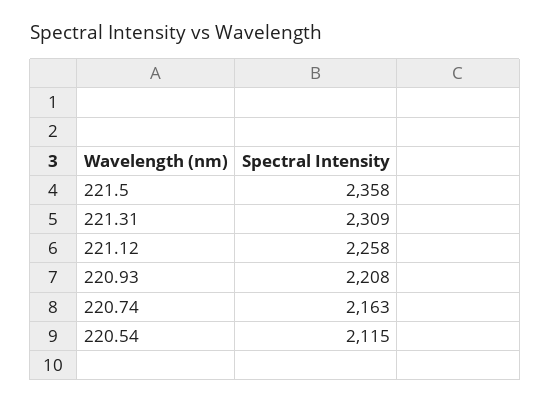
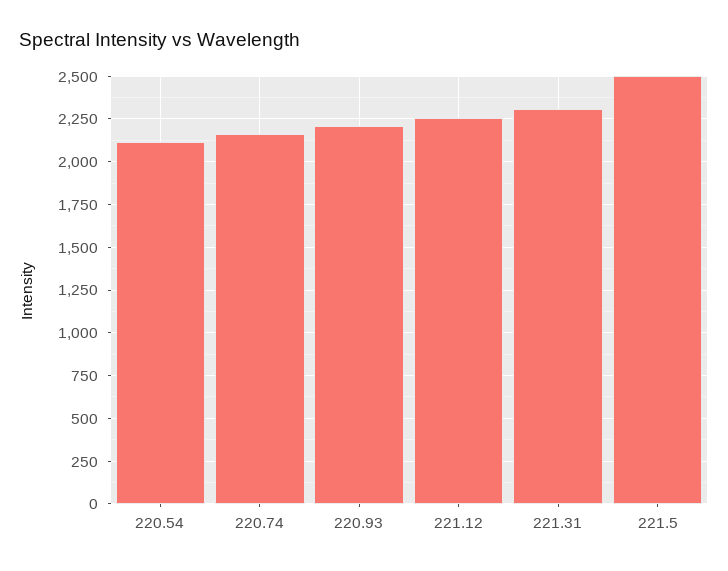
221.5: 2358 -> 2500

